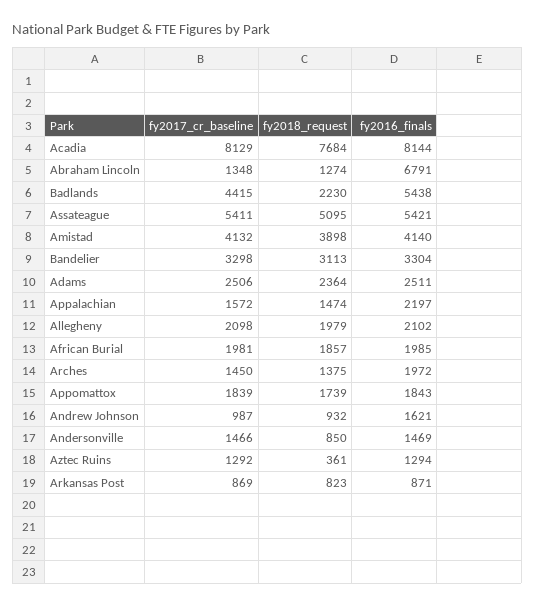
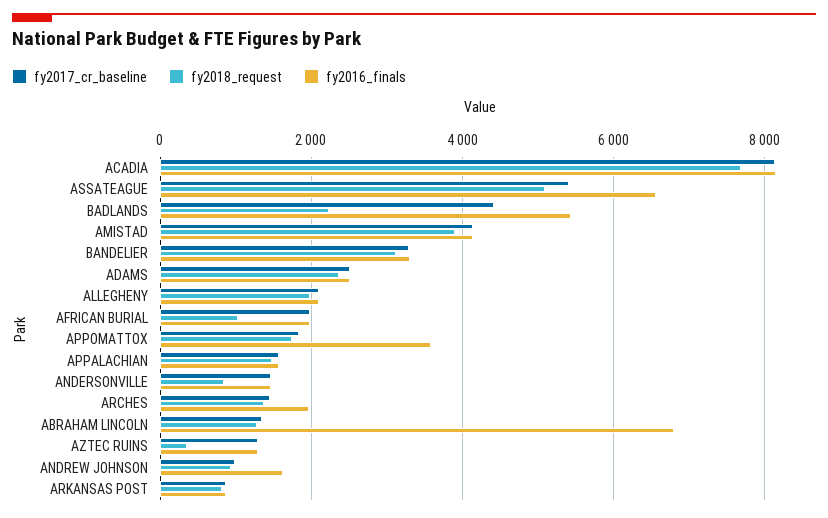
fy2016_finals, Assateague: 5421 -> 6600
fy2016_finals, Appalachian: 2197 -> 1600
fy2018_request, African Burial: 1857 -> 1000
fy2016_finals, Appomattox: 1843 -> 3600

